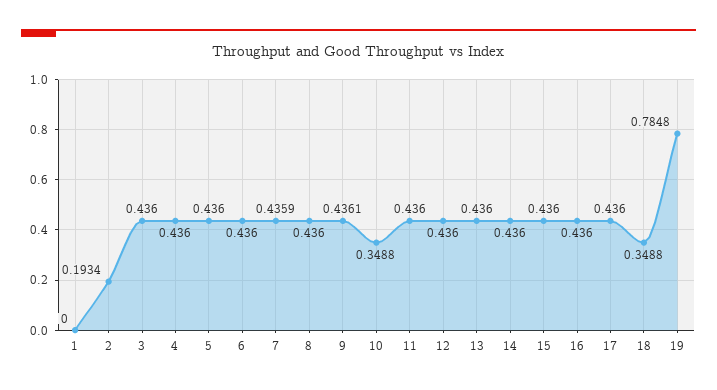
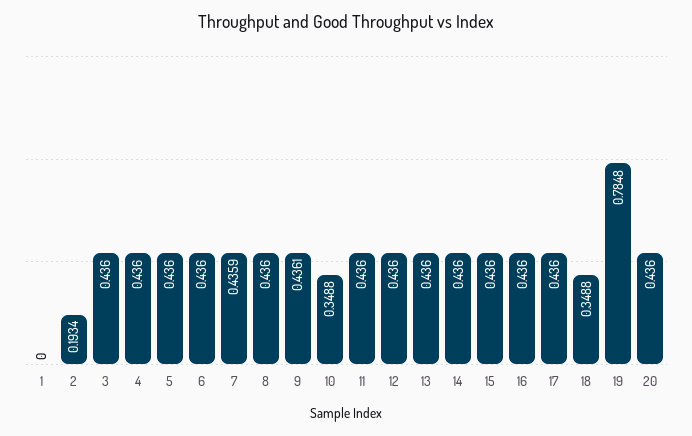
20: none -> 0.436

